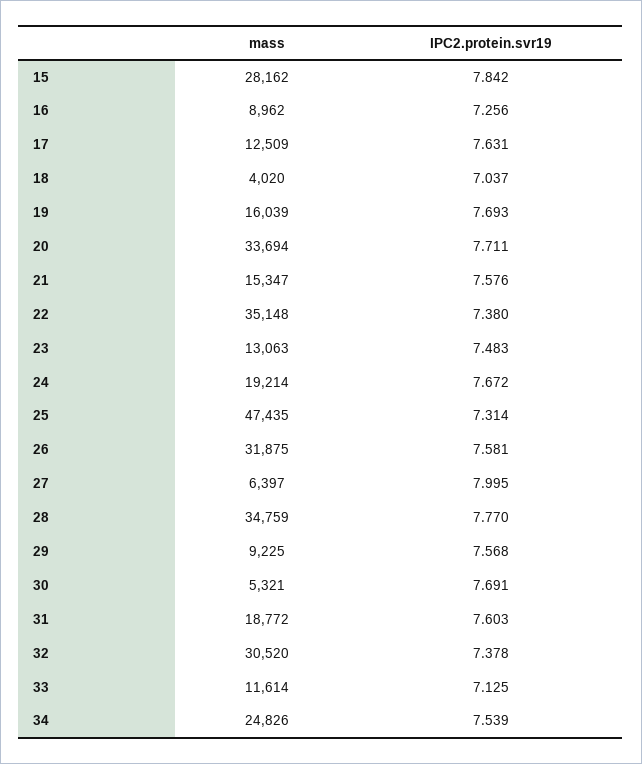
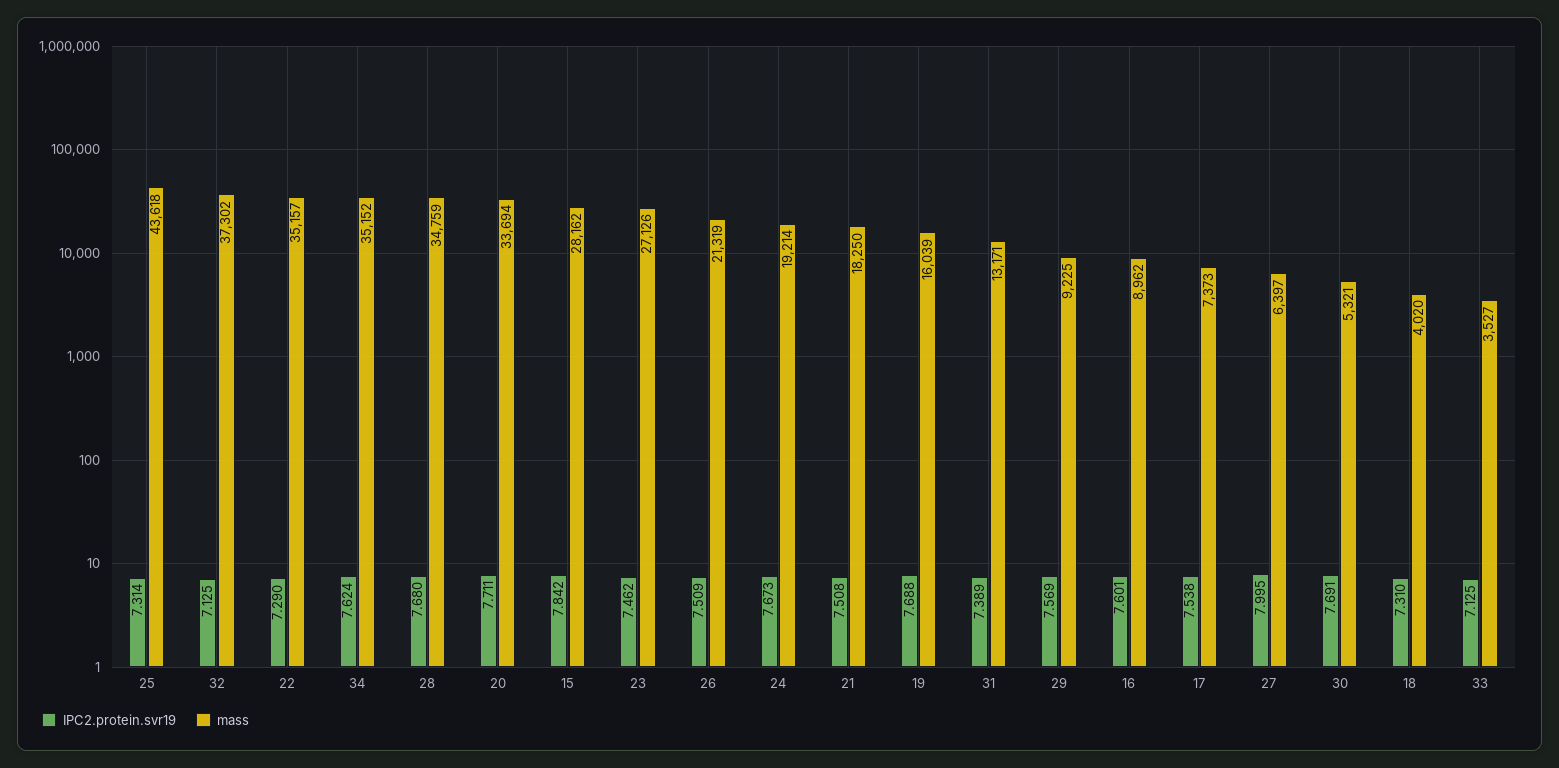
IPC2.protein.svr19, 16: 7.256 -> 7.601
mass, 17: 12509 -> 7373
IPC2.protein.svr19, 17: 7.631 -> 7.538
IPC2.protein.svr19, 18: 7.037 -> 7.31
IPC2.protein.svr19, 19: 7.693 -> 7.688
mass, 21: 15347 -> 18250
IPC2.protein.svr19, 21: 7.576 -> 7.508
mass, 22: 35148 -> 35157
IPC2.protein.svr19, 22: 7.38 -> 7.29
mass, 23: 13063 -> 27126
IPC2.protein.svr19, 23: 7.483 -> 7.462
IPC2.protein.svr19, 24: 7.672 -> 7.673
mass, 25: 47435 -> 43618
mass, 26: 31875 -> 21319
IPC2.protein.svr19, 26: 7.581 -> 7.509
IPC2.protein.svr19, 28: 7.77 -> 7.68
IPC2.protein.svr19, 29: 7.568 -> 7.569
mass, 31: 18772 -> 13171
IPC2.protein.svr19, 31: 7.603 -> 7.389
mass, 32: 30520 -> 37302
IPC2.protein.svr19, 32: 7.378 -> 7.125
mass, 33: 11614 -> 3527
mass, 34: 24826 -> 35152
IPC2.protein.svr19, 34: 7.539 -> 7.624

